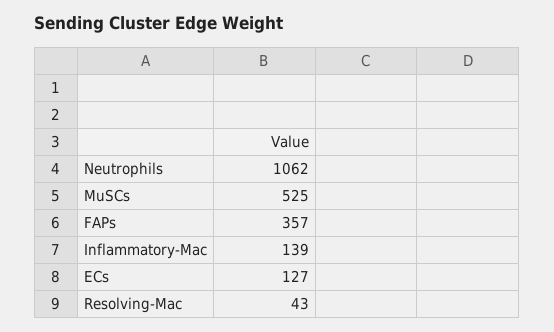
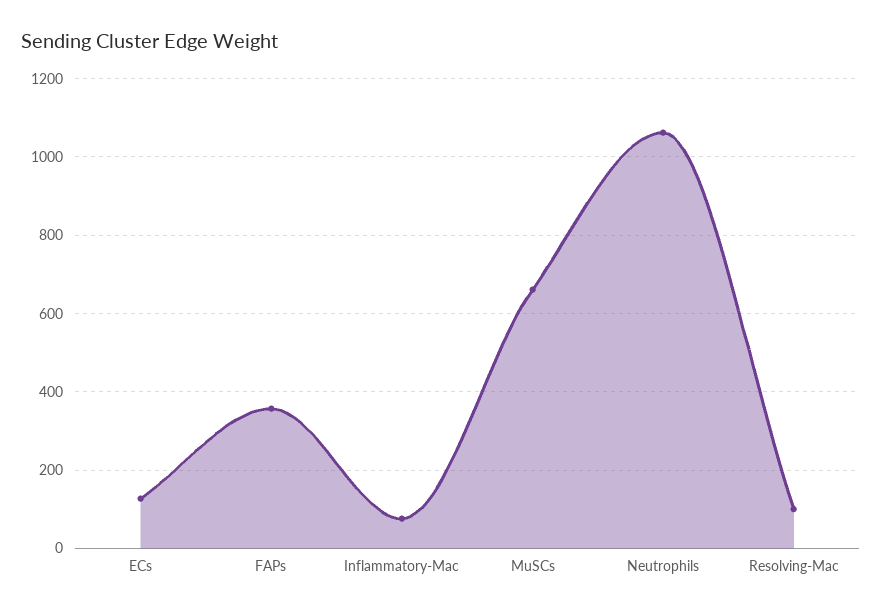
MuSCs: 525 -> 660
Inflammatory-Mac: 139 -> 80
Resolving-Mac: 43 -> 100

